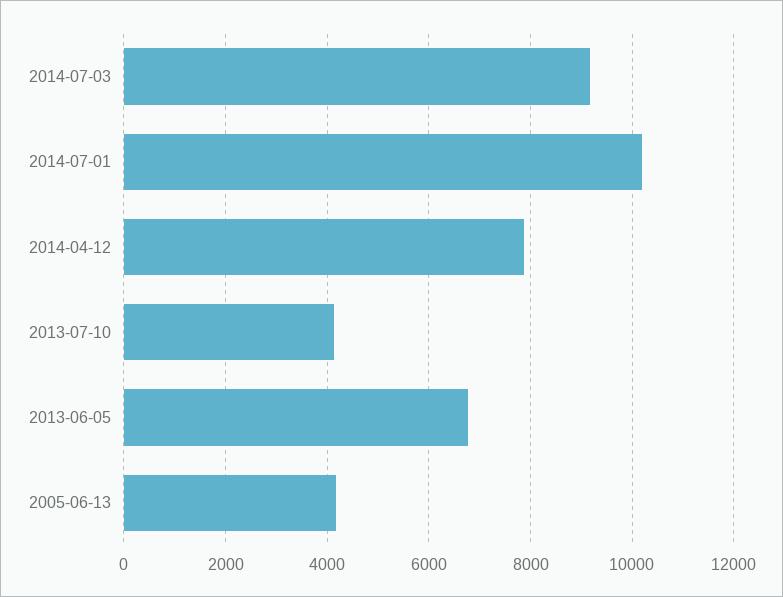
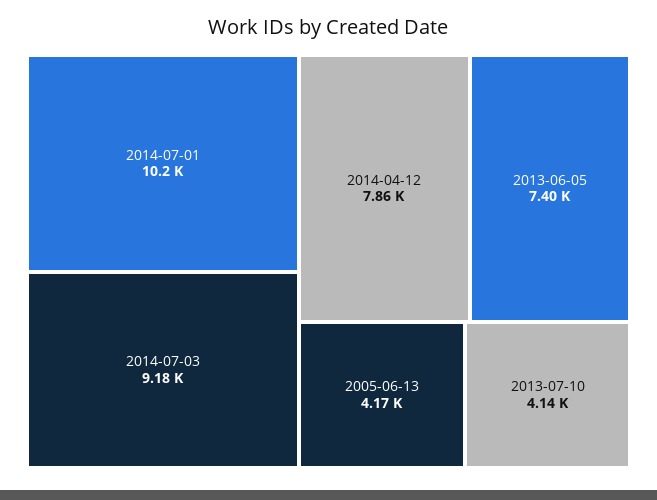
2013-06-05: 6800 -> 7400

